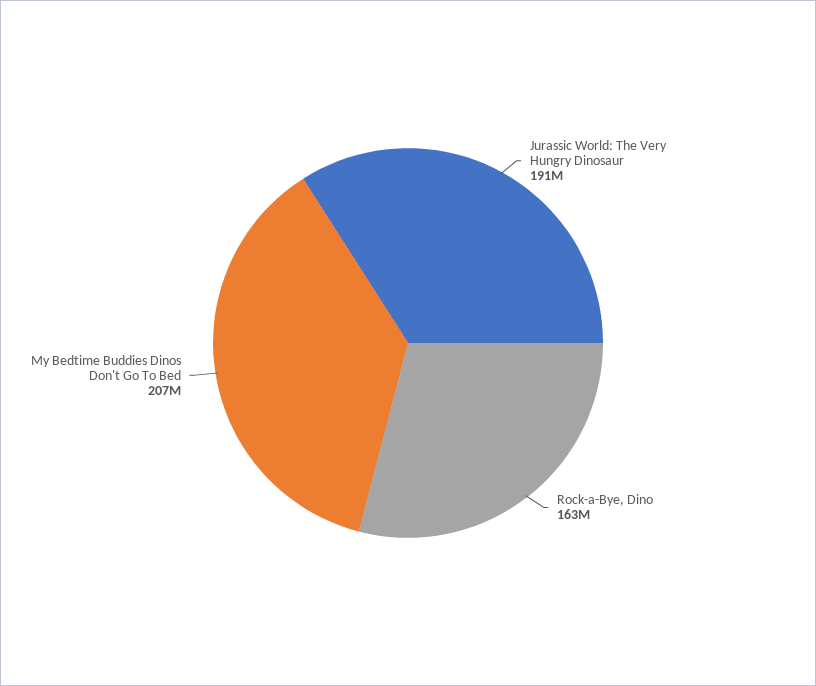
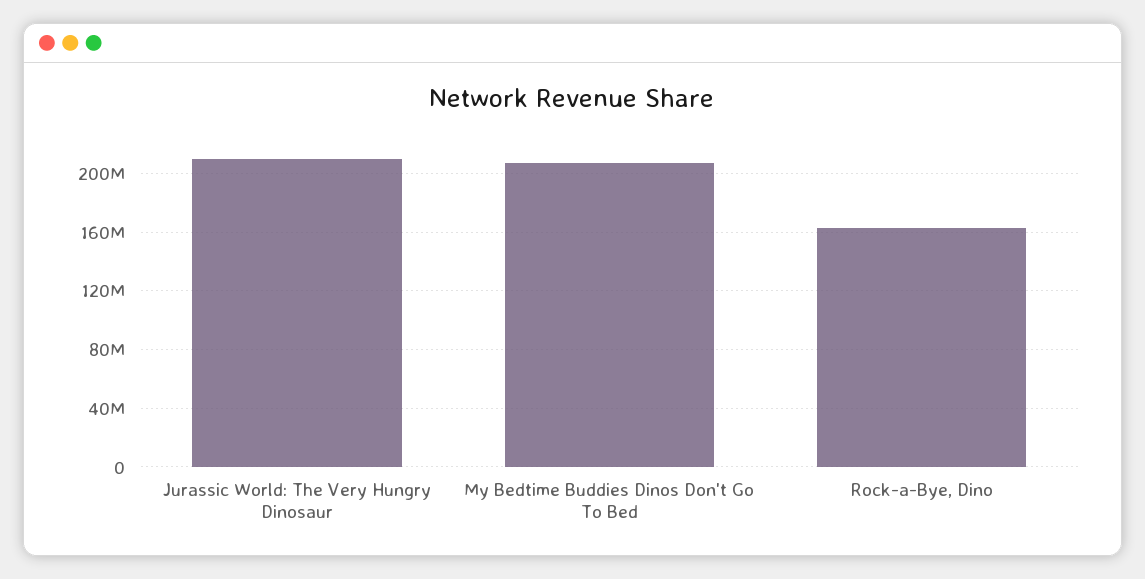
Jurassic World: The Very Hungry Dinosaur: 191000000 -> 210000000

